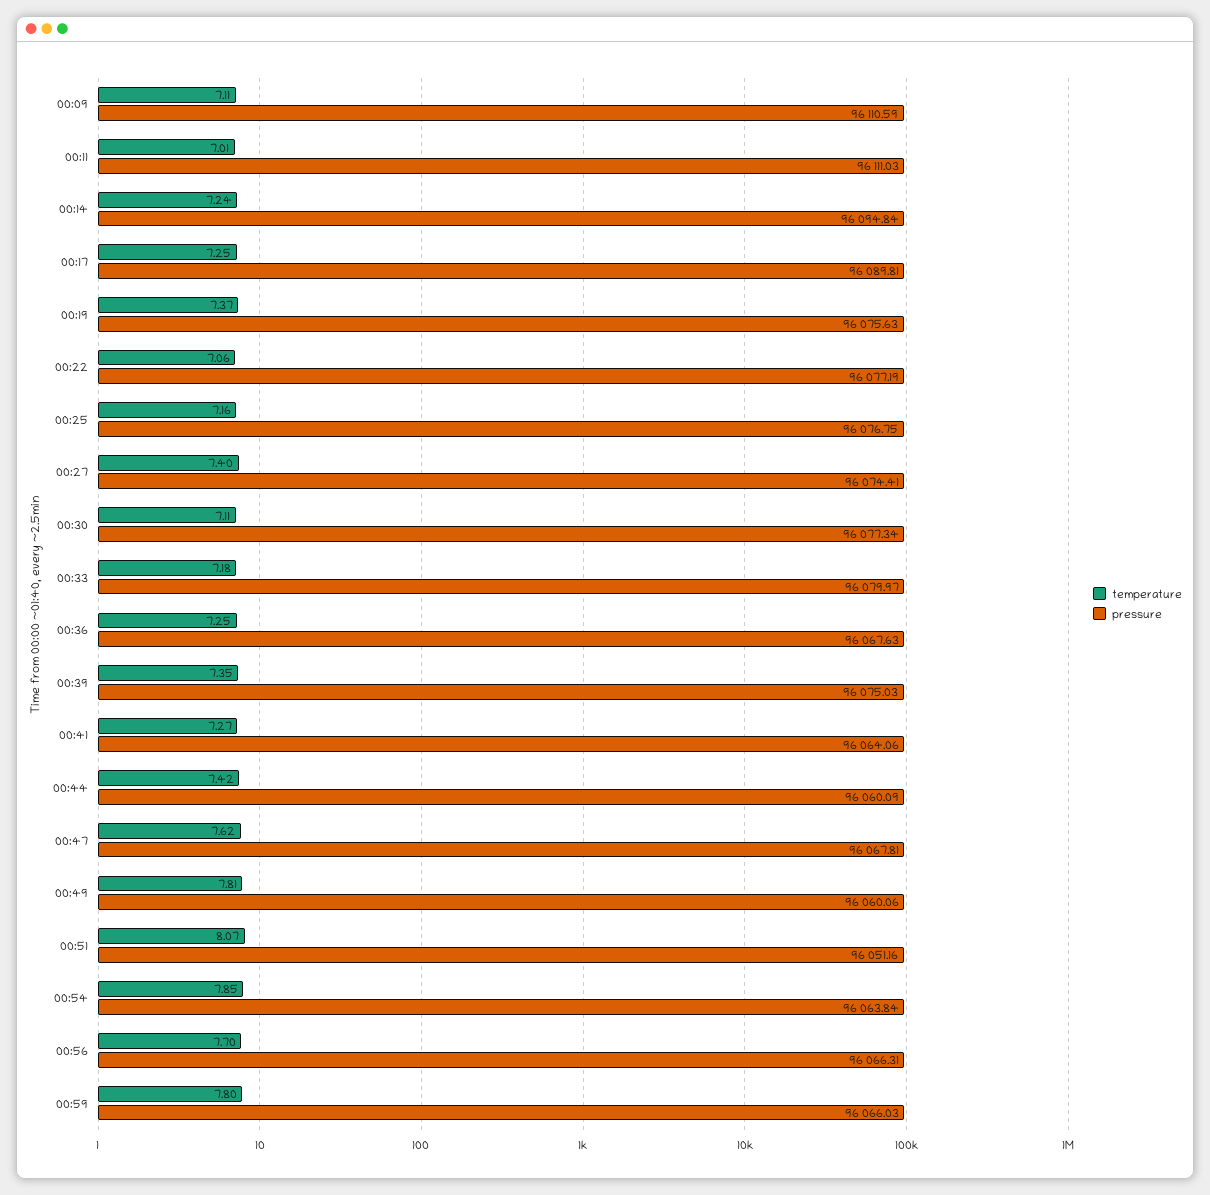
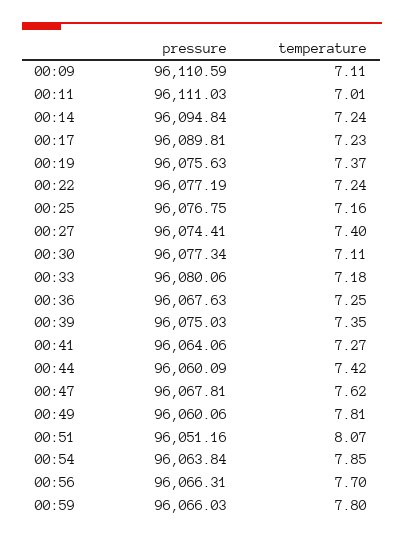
temperature, 00:17: 7.25 -> 7.23
temperature, 00:22: 7.06 -> 7.24
pressure, 00:33: 96079.97 -> 96080.06

